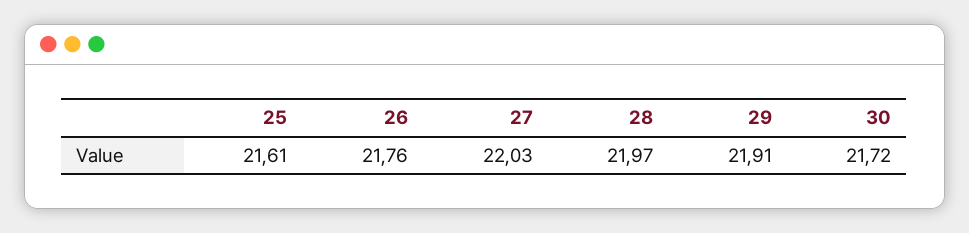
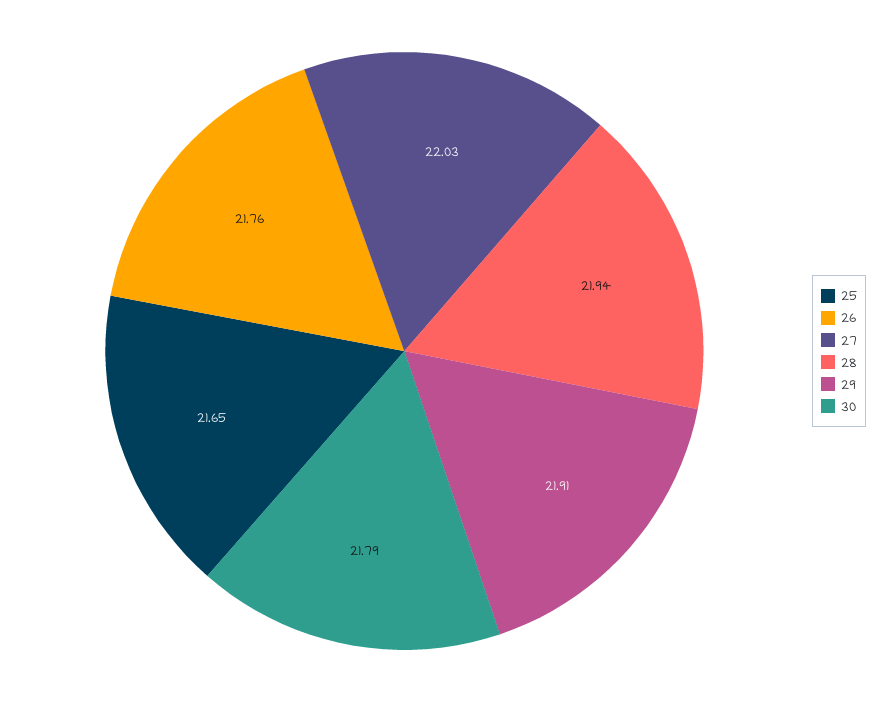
25: 21.61 -> 21.65
28: 21.97 -> 21.94
30: 21.72 -> 21.79

